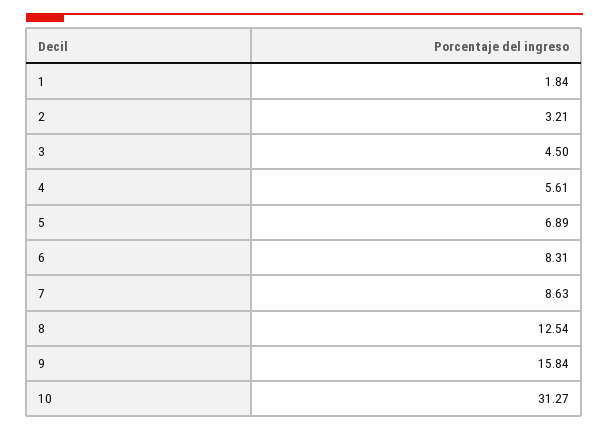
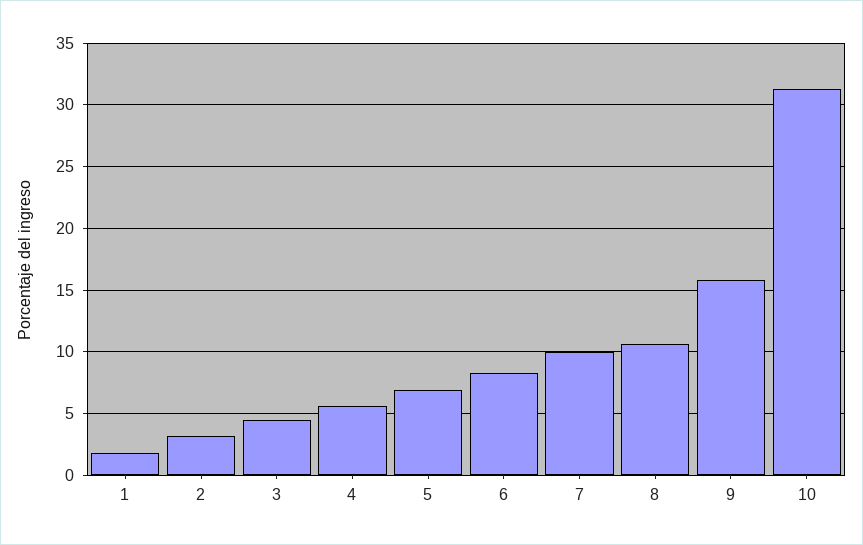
7: 8.63 -> 10
8: 12.54 -> 10.5

